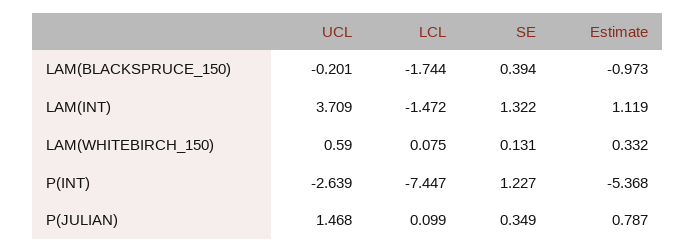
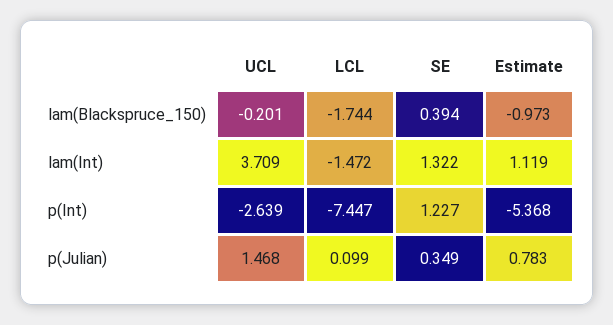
UCL, LAM(WHITEBIRCH_150): 0.59 -> none
LCL, LAM(WHITEBIRCH_150): 0.075 -> none
SE, LAM(WHITEBIRCH_150): 0.131 -> none
Estimate, LAM(WHITEBIRCH_150): 0.332 -> none
Estimate, P(JULIAN): 0.787 -> 0.783

